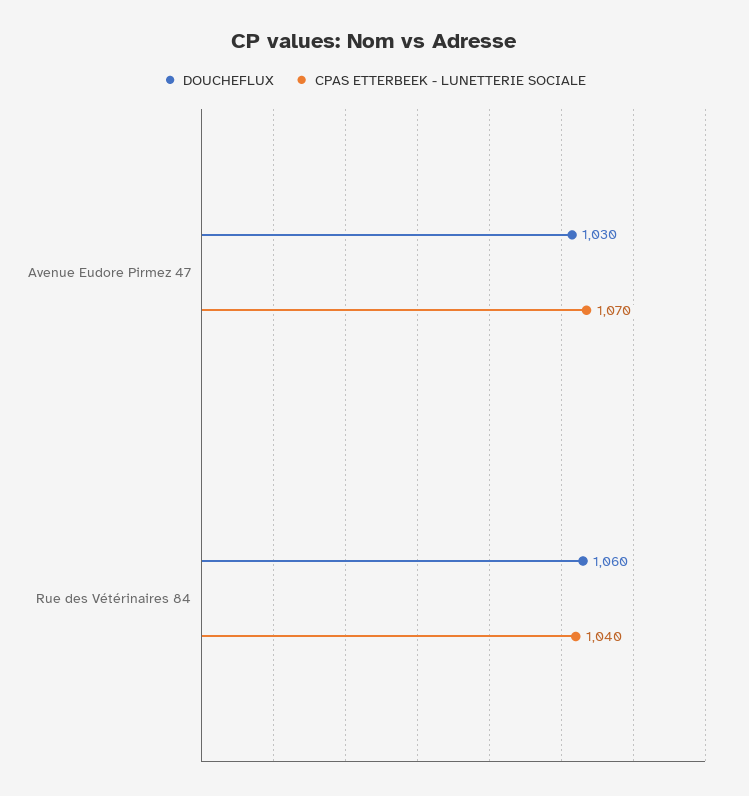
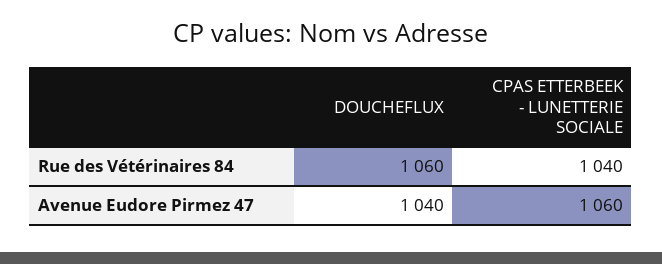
DOUCHEFLUX, Avenue Eudore Pirmez 47: 1030 -> 1040
CPAS ETTERBEEK - LUNETTERIE SOCIALE, Avenue Eudore Pirmez 47: 1070 -> 1060

